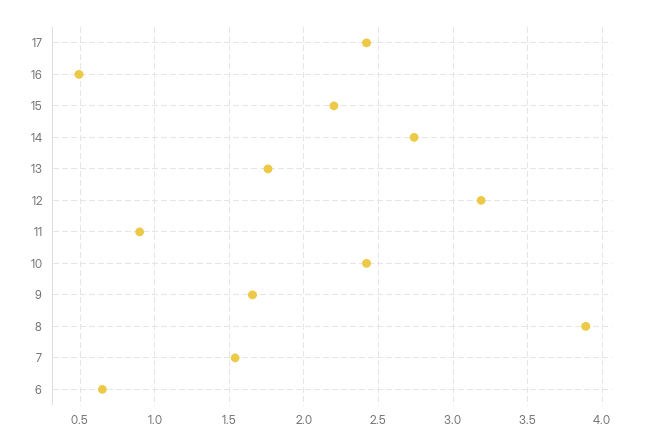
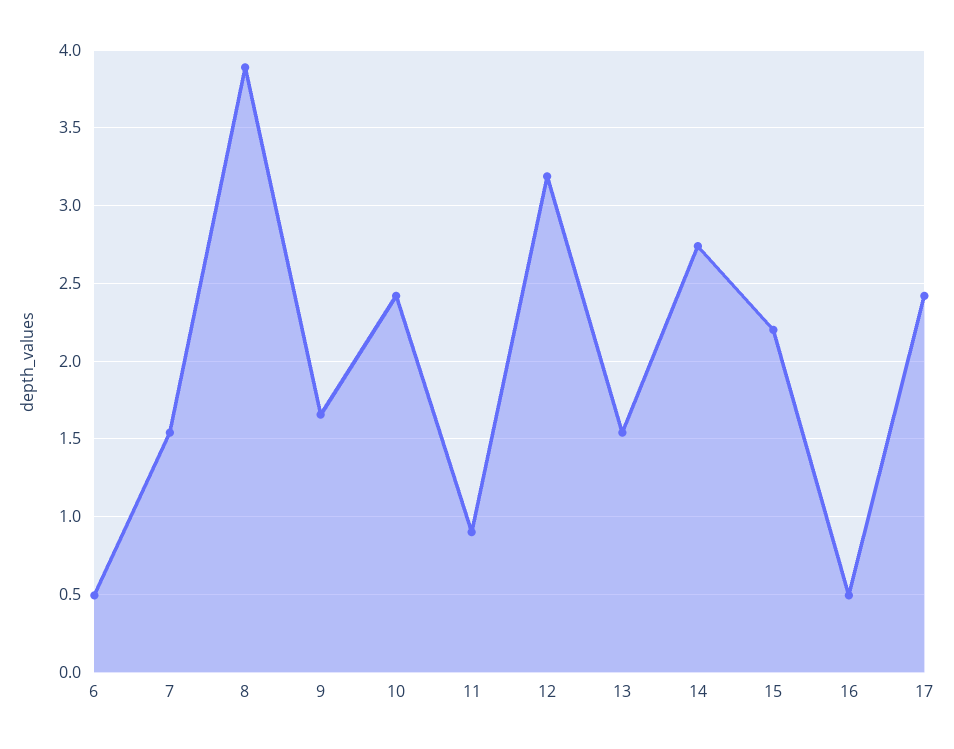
13: 1.75 -> 1.55
6: 0.65 -> 0.5

